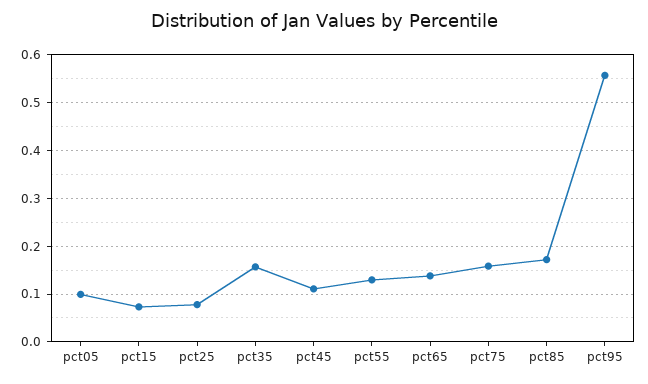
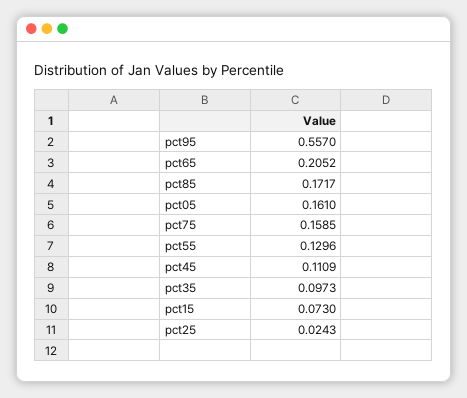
pct05: 0.1 -> 0.161
pct25: 0.08 -> 0.0243
pct35: 0.16 -> 0.0973
pct65: 0.14 -> 0.2052

